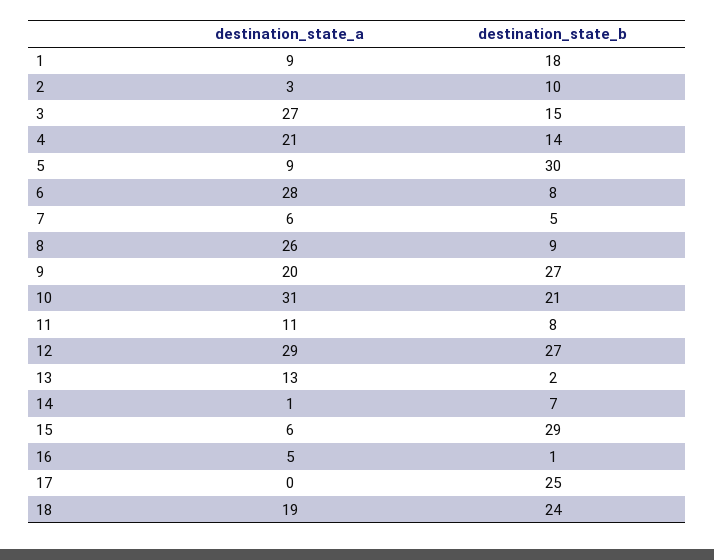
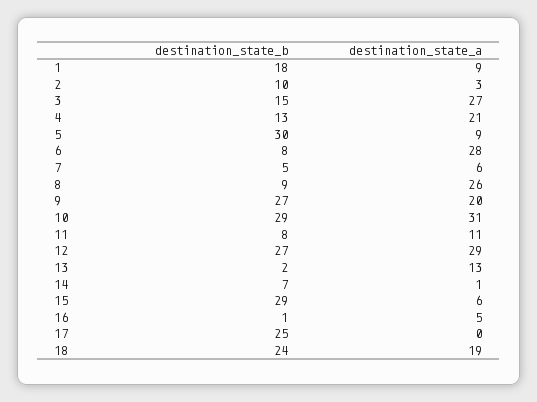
destination_state_b, 4: 14 -> 13
destination_state_b, 10: 21 -> 29

